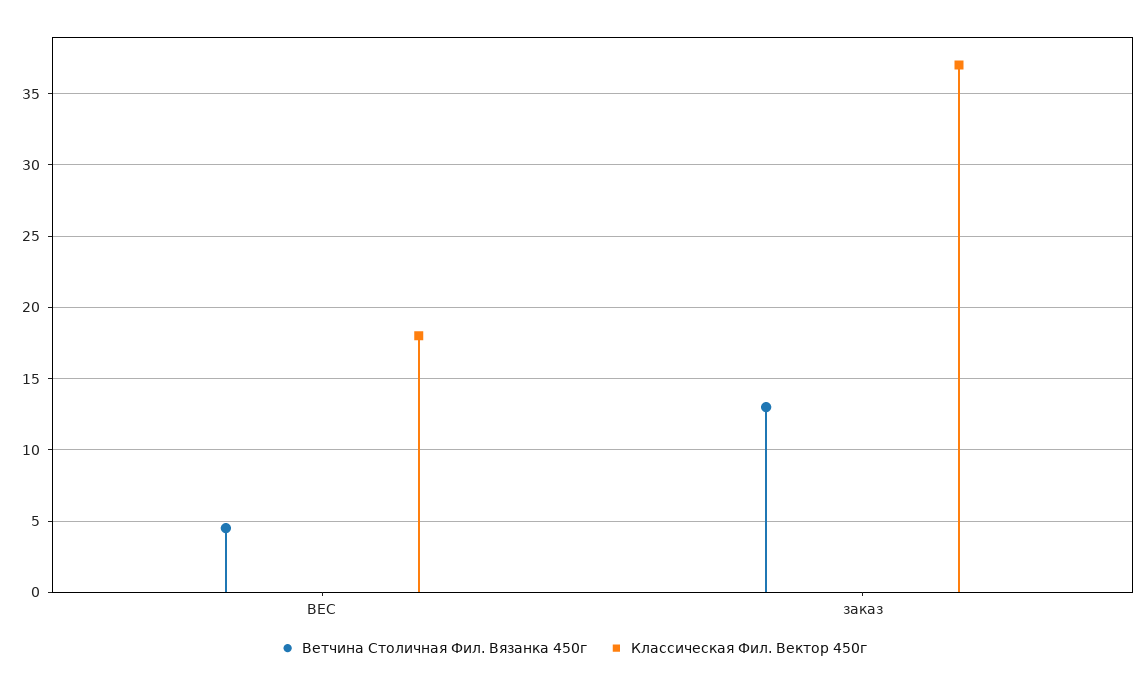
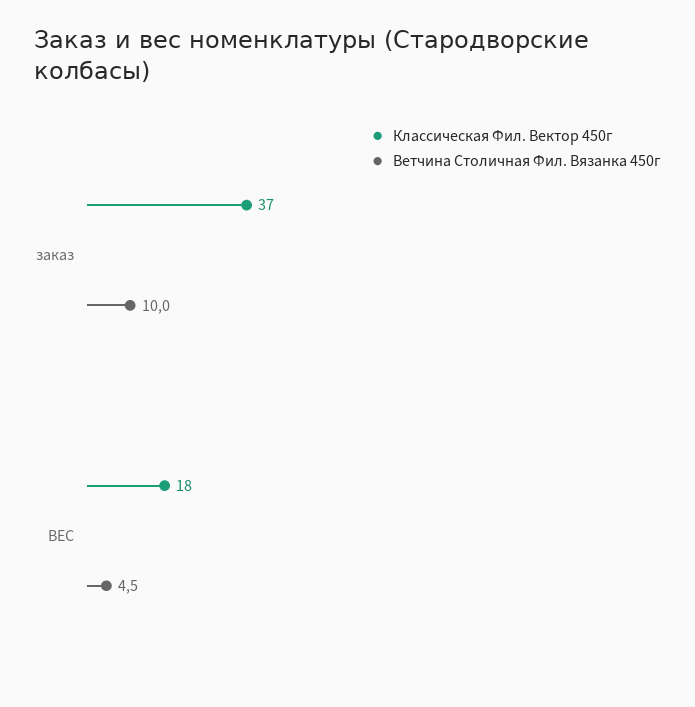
Ветчина Столичная Фил. Вязанка 450г, заказ: 13 -> 10

